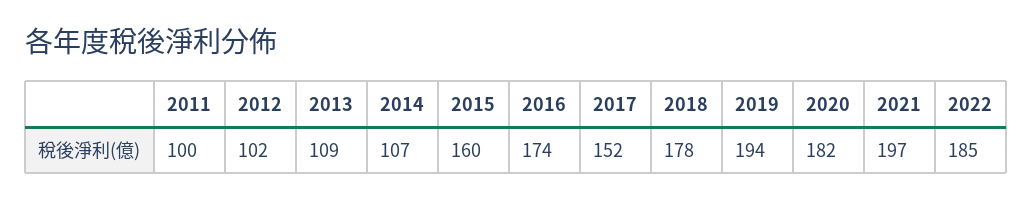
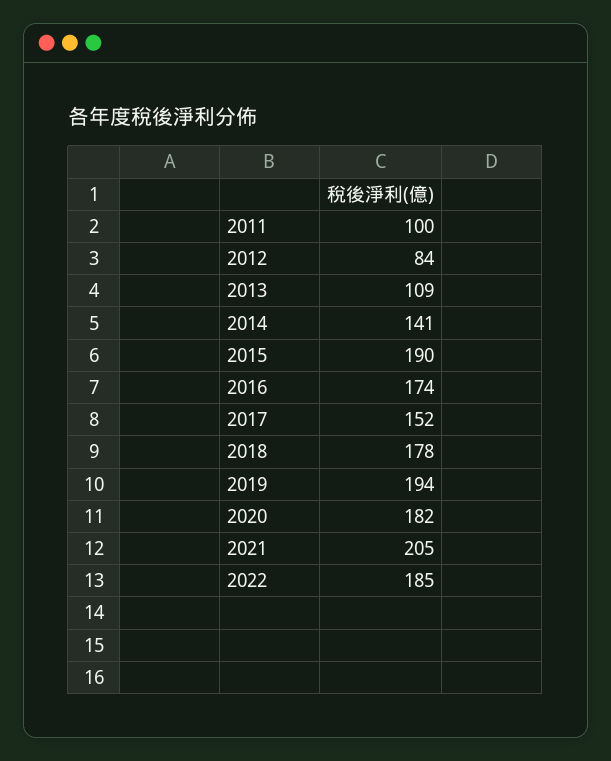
2012: 102 -> 84
2014: 107 -> 141
2015: 160 -> 190
2021: 197 -> 205

